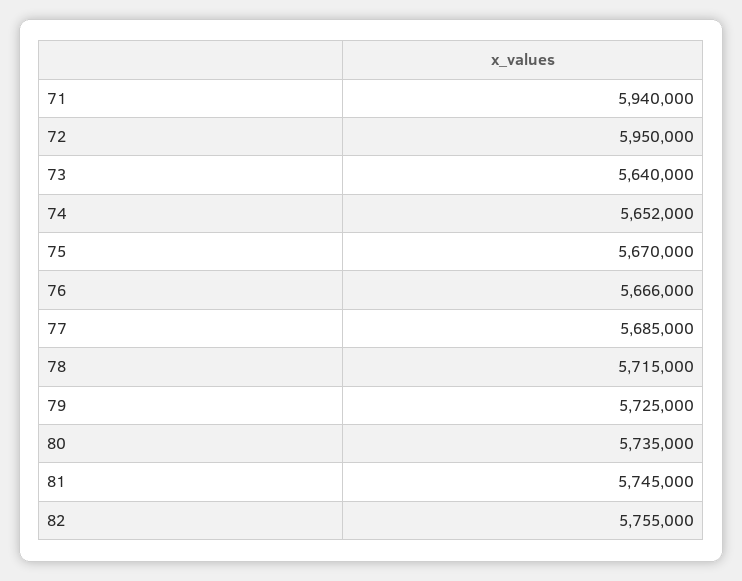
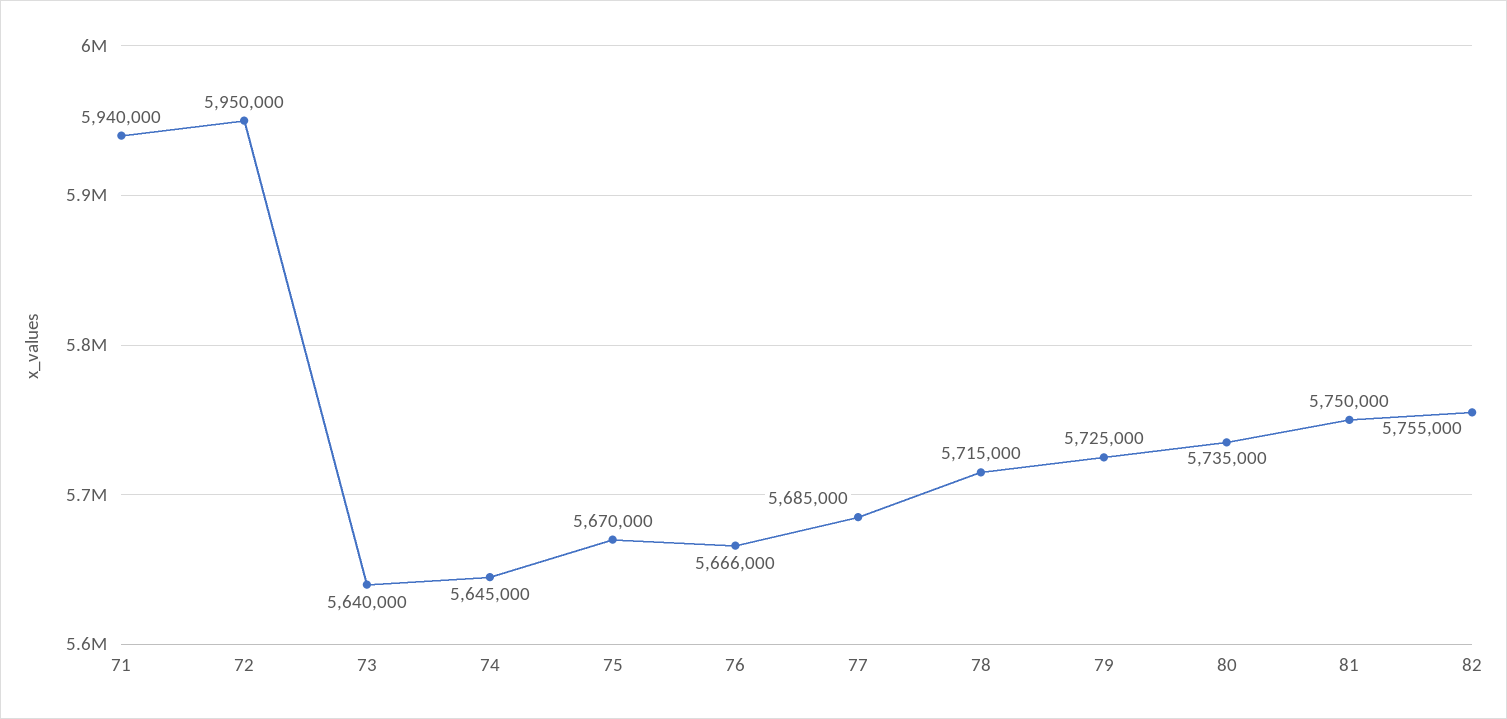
74: 5652000 -> 5645000
81: 5745000 -> 5750000

